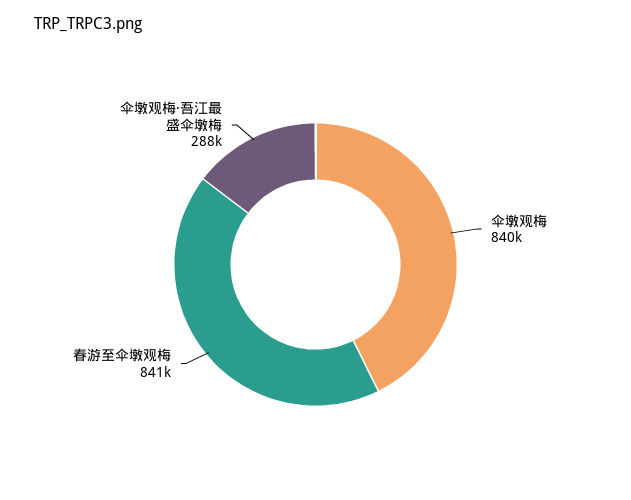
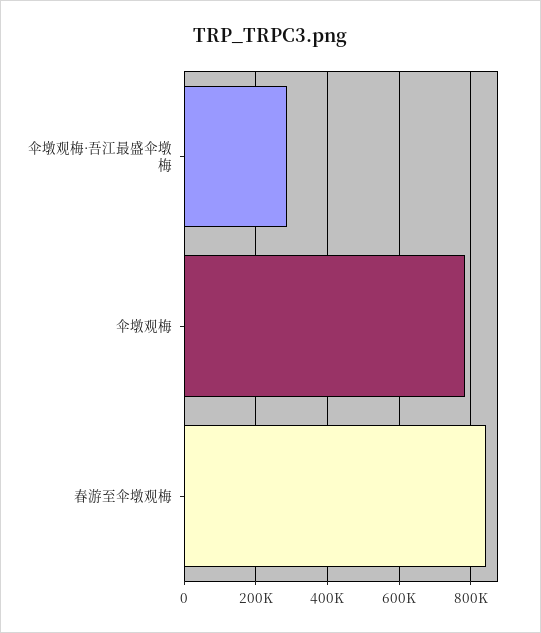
伞墩观梅: 840000 -> 780000

